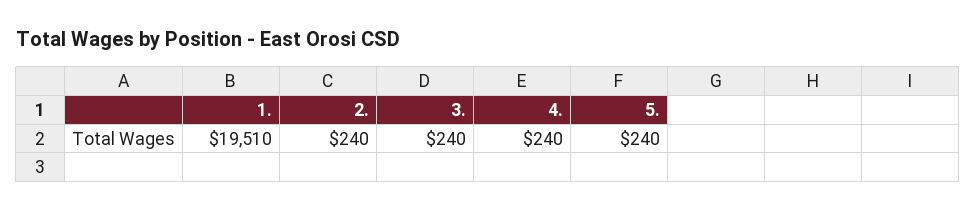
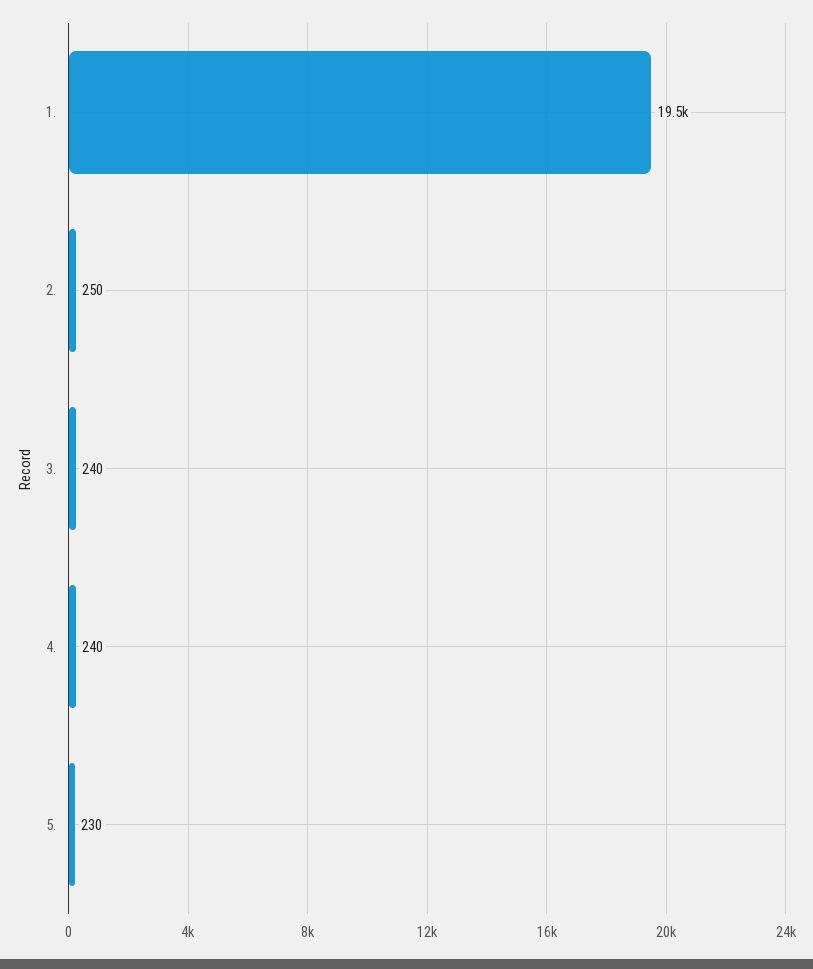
2.: 240 -> 250
5.: 240 -> 230

